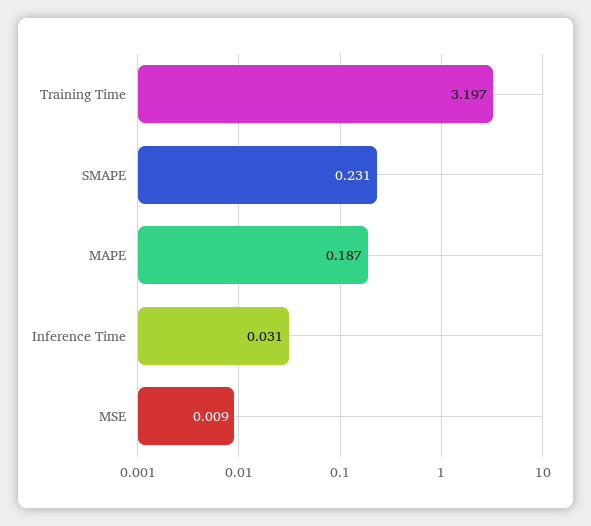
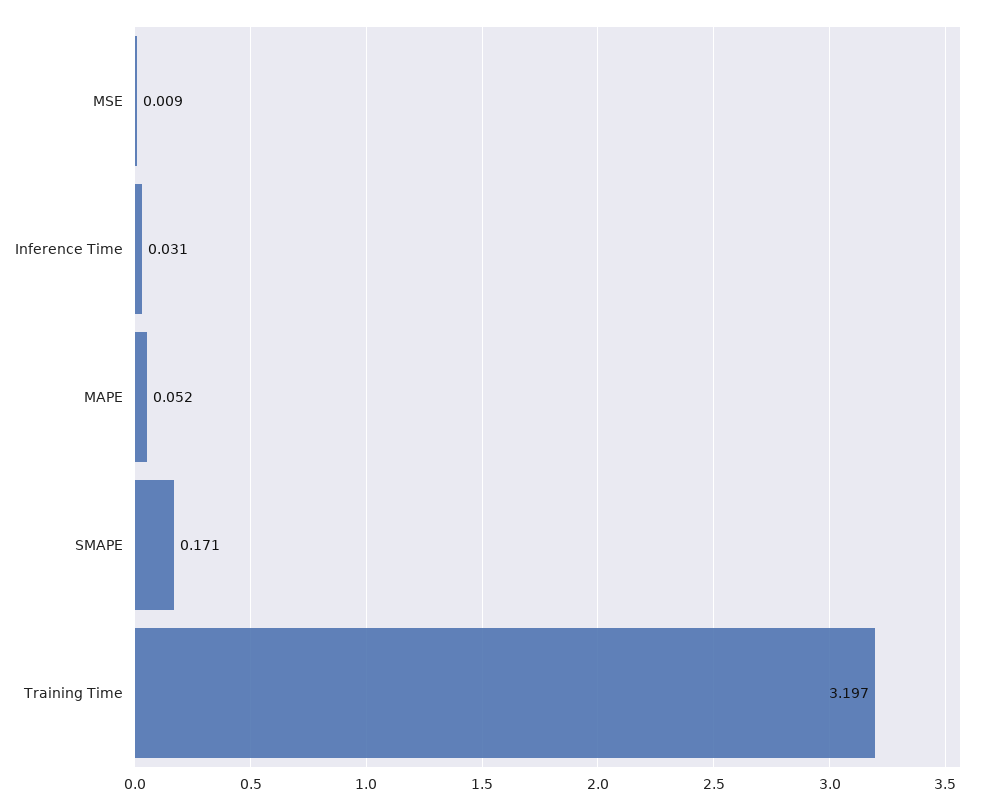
SMAPE: 0.231 -> 0.171
MAPE: 0.187 -> 0.052

